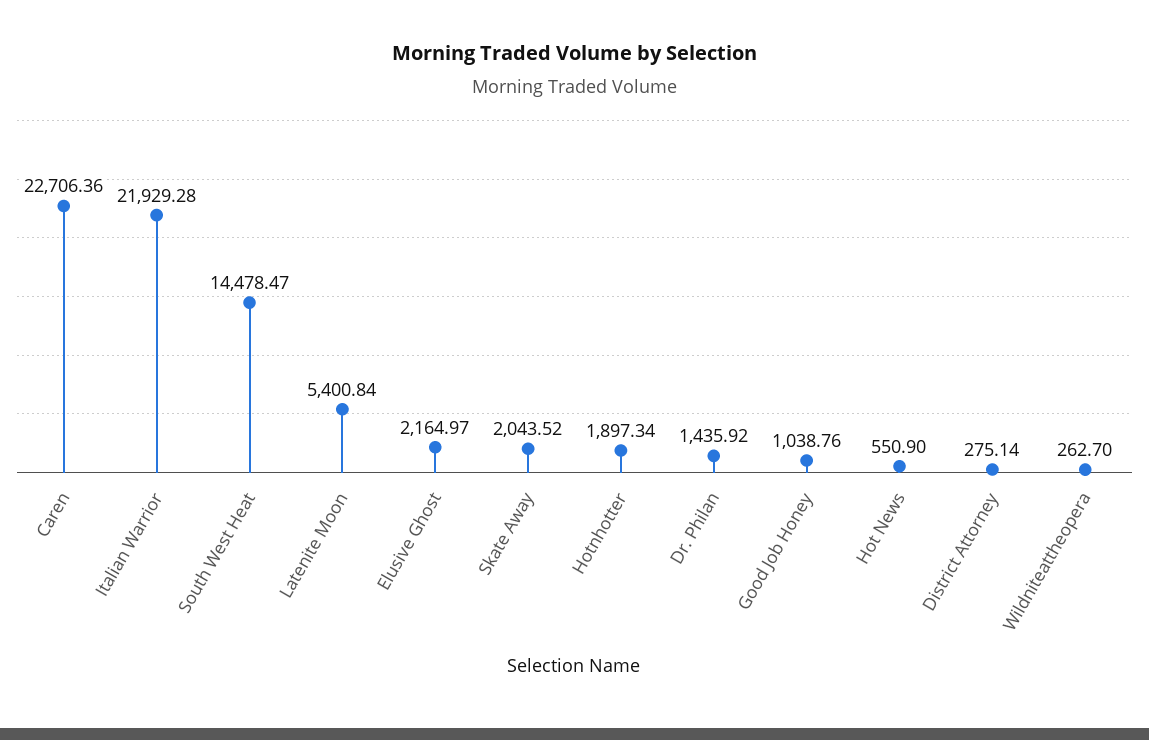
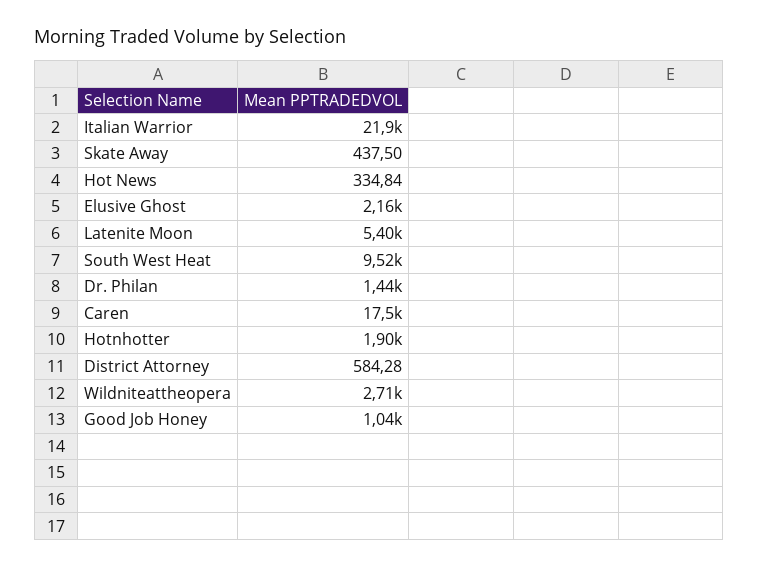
Caren: 22706.36 -> 17500
South West Heat: 14478.47 -> 9520
Skate Away: 2043.52 -> 437.5
Hot News: 550.9 -> 334.84
District Attorney: 275.14 -> 584.28
Wildniteattheopera: 262.7 -> 2710

